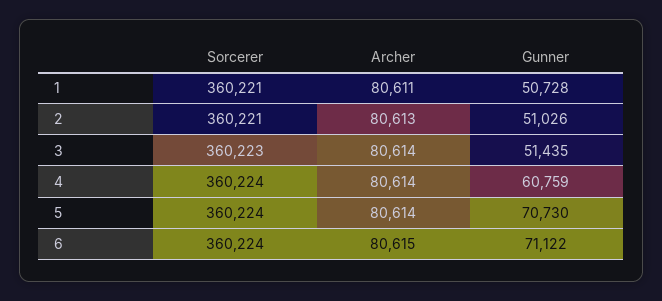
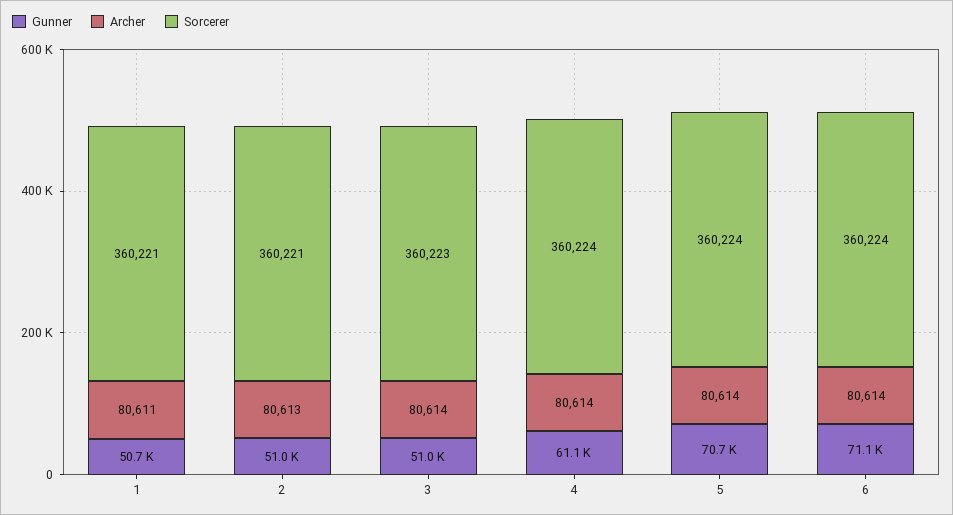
Gunner, 3: 51435 -> 51000
Gunner, 4: 60759 -> 61100
Archer, 6: 80615 -> 80614

